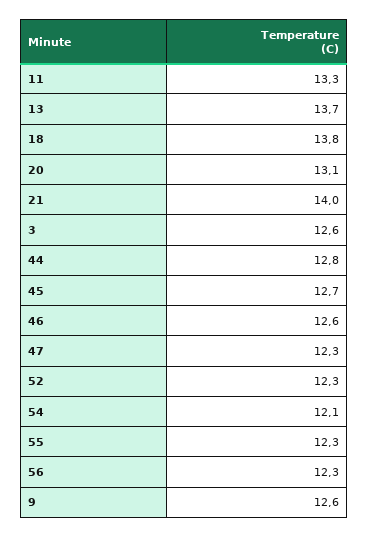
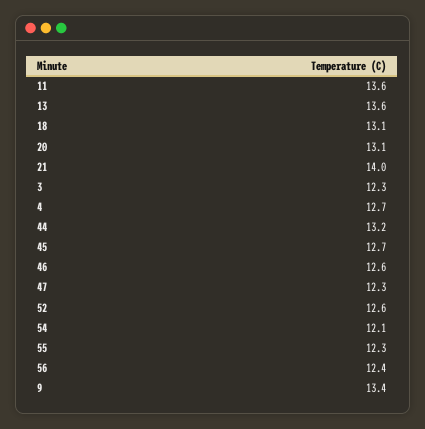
11: 13.3 -> 13.6
13: 13.7 -> 13.6
18: 13.8 -> 13.1
3: 12.6 -> 12.3
44: 12.8 -> 13.2
52: 12.3 -> 12.6
56: 12.3 -> 12.4
9: 12.6 -> 13.4
4: none -> 12.7

